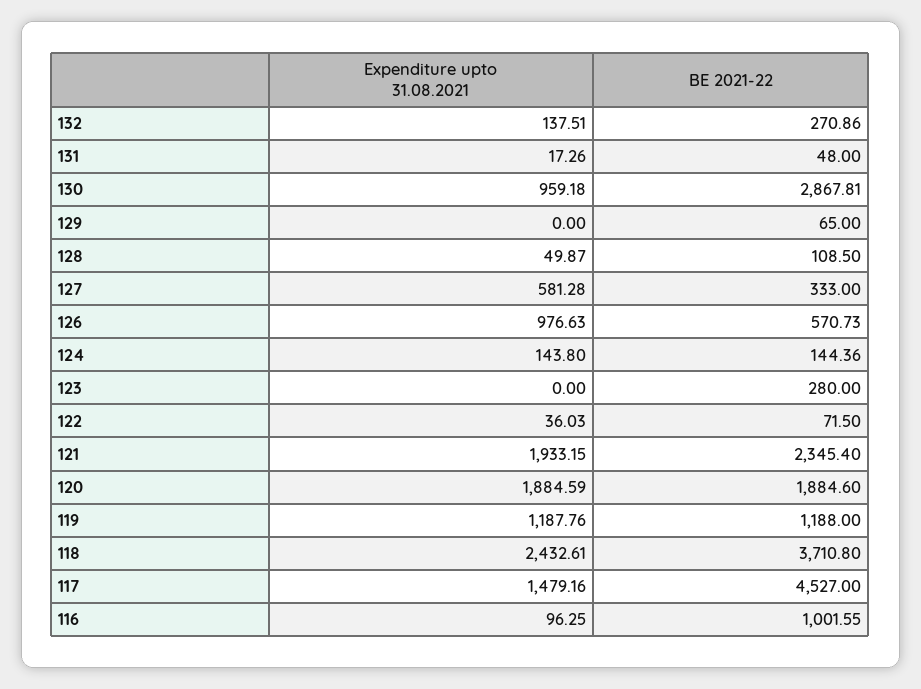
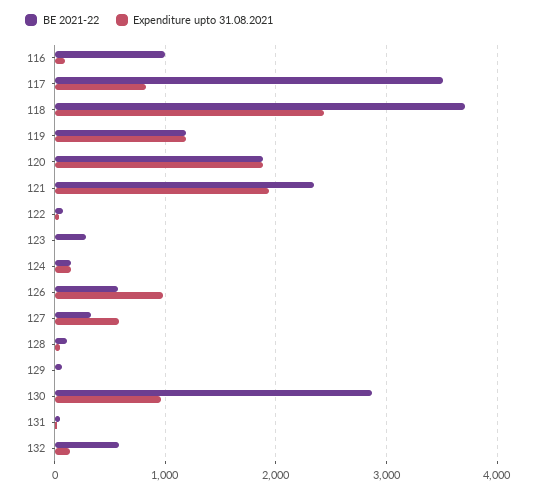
BE 2021-22, 132: 270.86 -> 600
Expenditure upto 31.08.2021, 117: 1479.16 -> 800
BE 2021-22, 117: 4527 -> 3500

